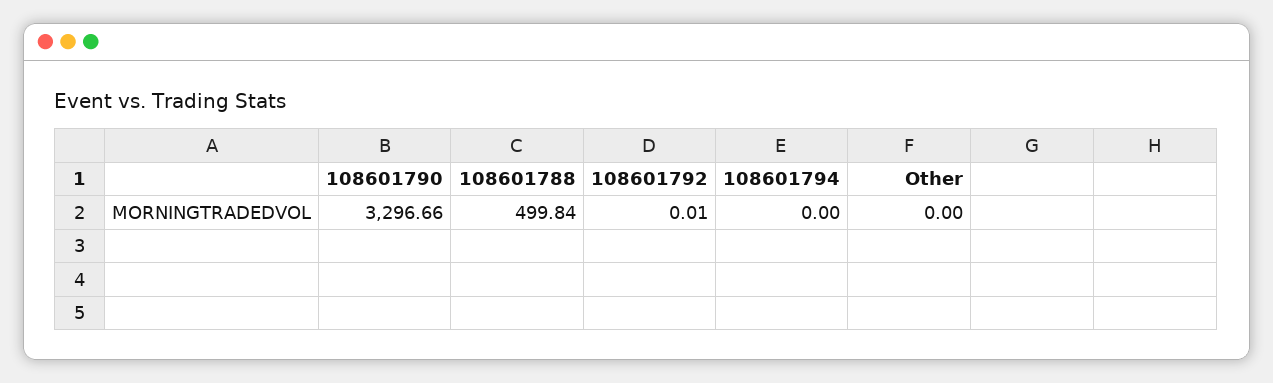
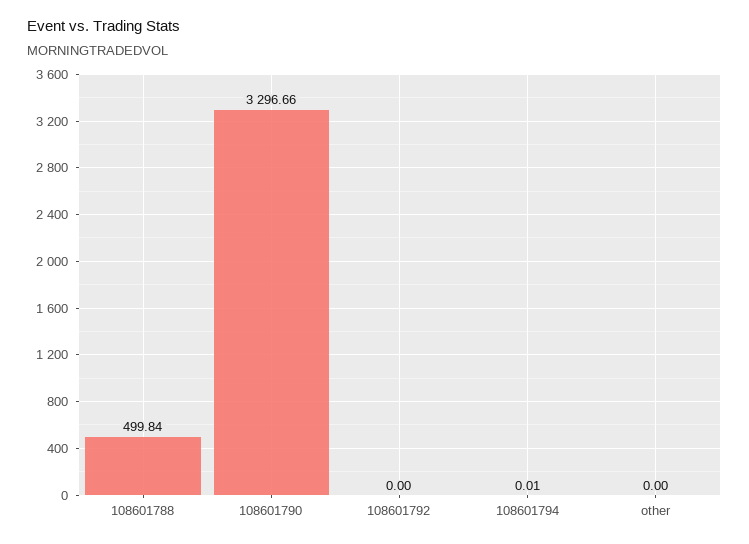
108601792: 0.01 -> 0
108601794: 0 -> 0.01

